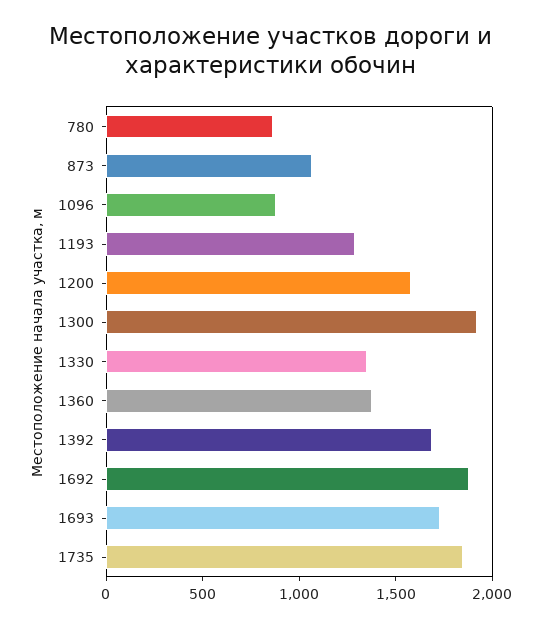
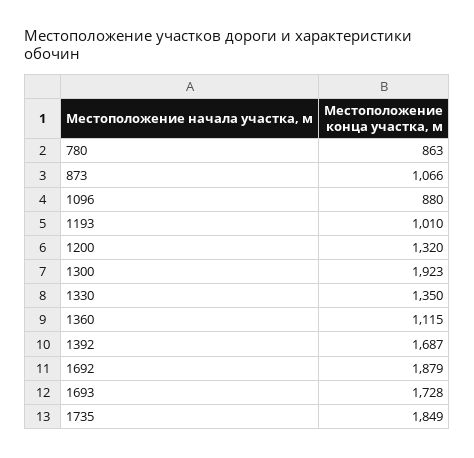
1193: 1300 -> 1010
1200: 1600 -> 1320
1360: 1400 -> 1115

